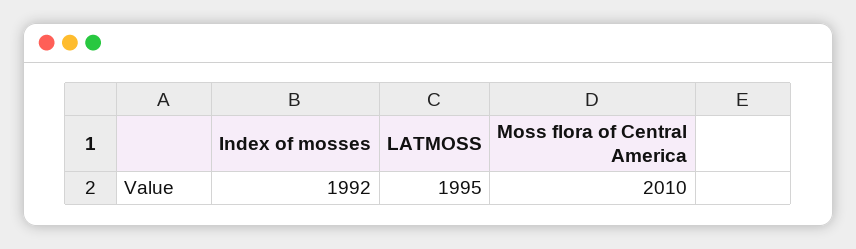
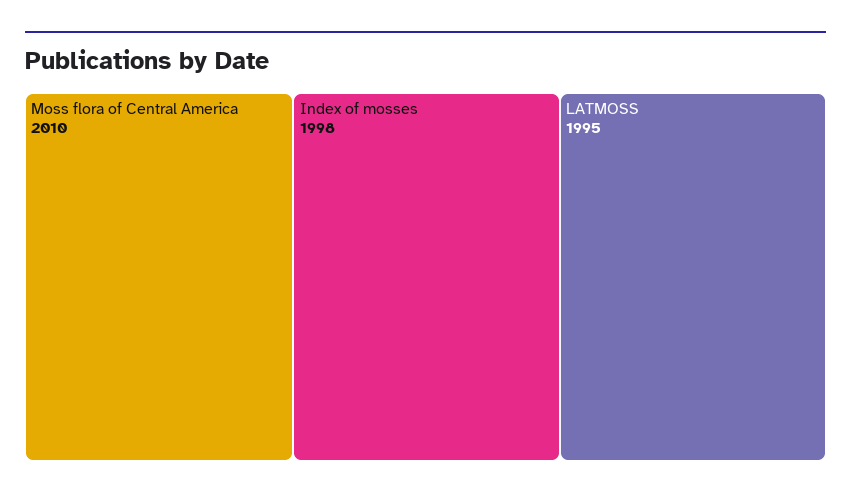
Index of mosses: 1992 -> 1998

